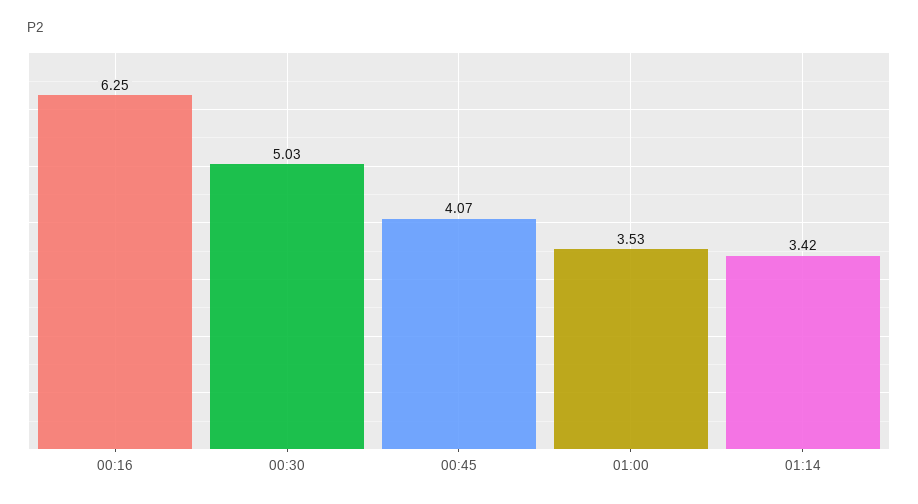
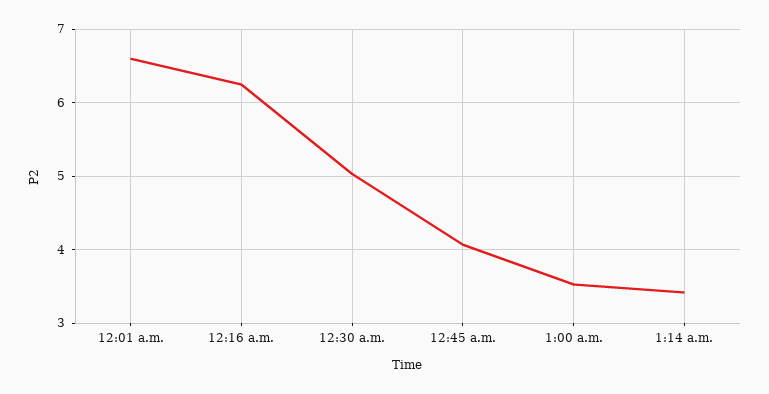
12:01 a.m.: none -> 6.6

